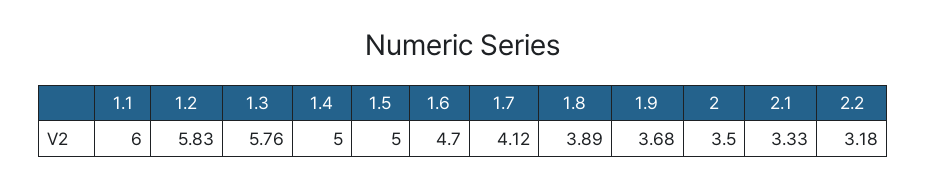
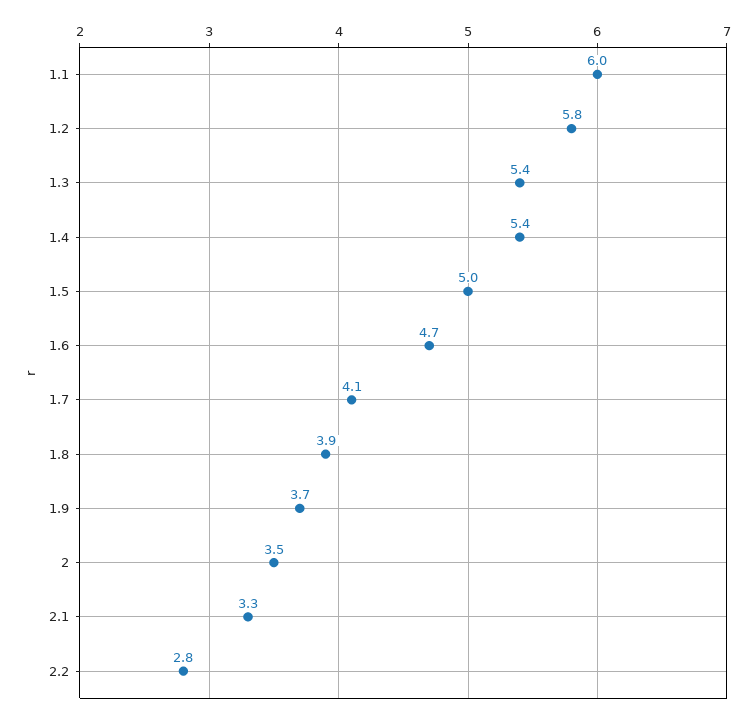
1.3: 5.76 -> 5.4
1.4: 5 -> 5.4
2.2: 3.18 -> 2.8

